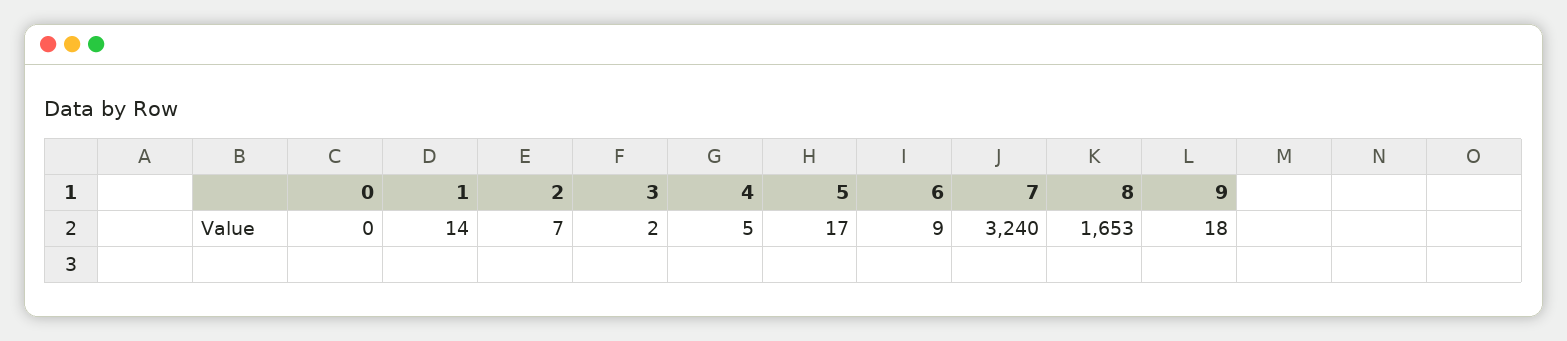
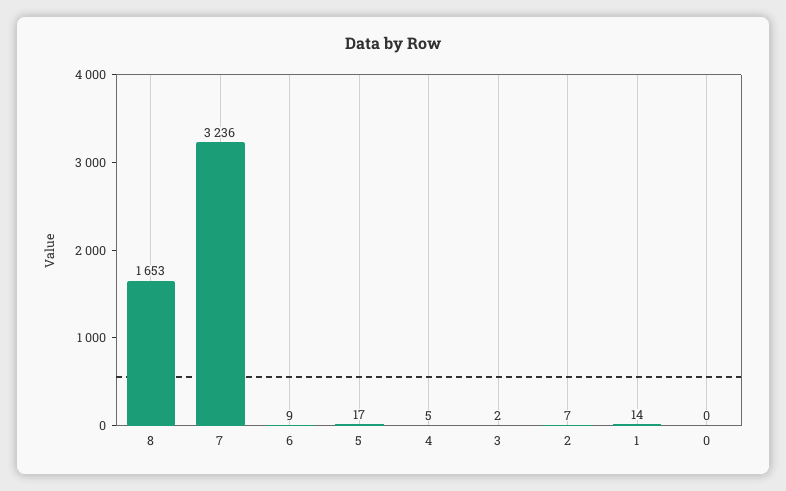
7: 3240 -> 3236
9: 18 -> none

